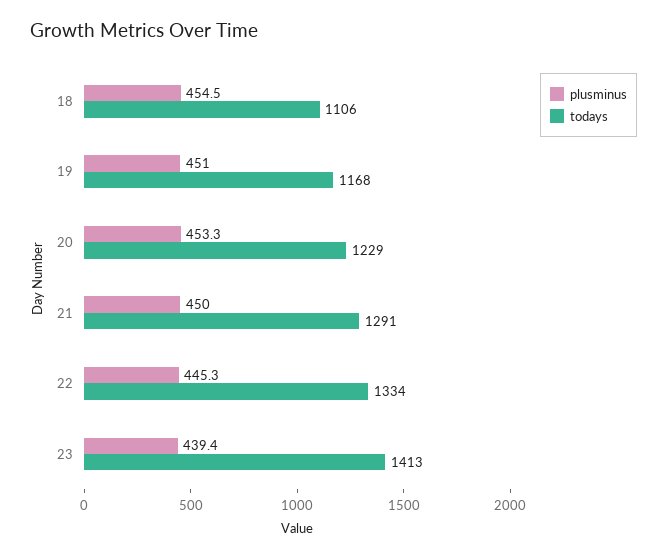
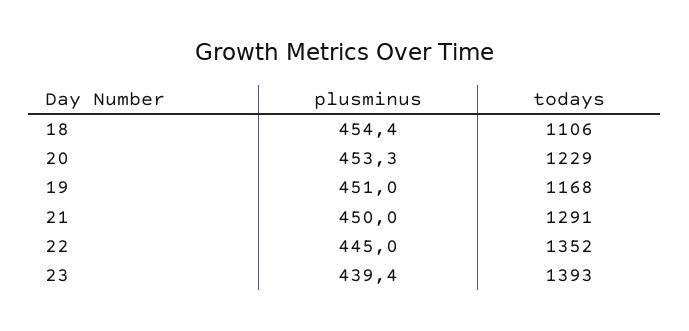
plusminus, 18: 454.5 -> 454.4
plusminus, 22: 445.3 -> 445
todays, 22: 1334 -> 1352
todays, 23: 1413 -> 1393

